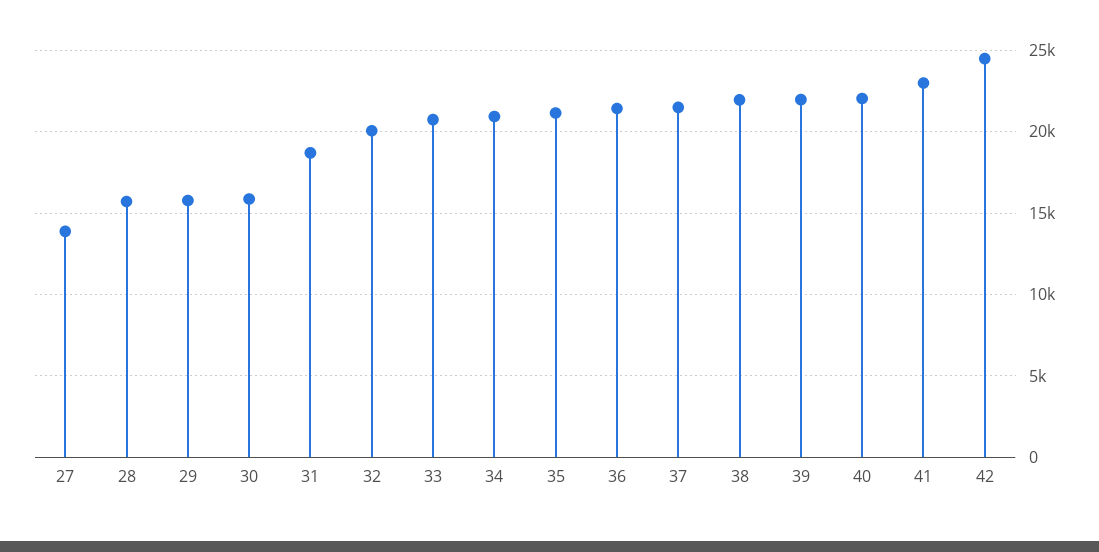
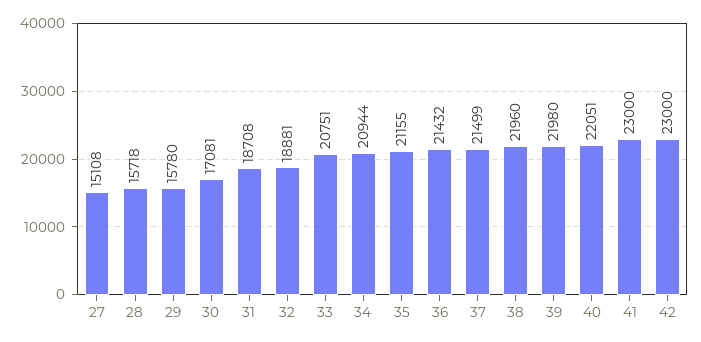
27: 14000 -> 15108
30: 16000 -> 17081
32: 20000 -> 18881
42: 24500 -> 23000

